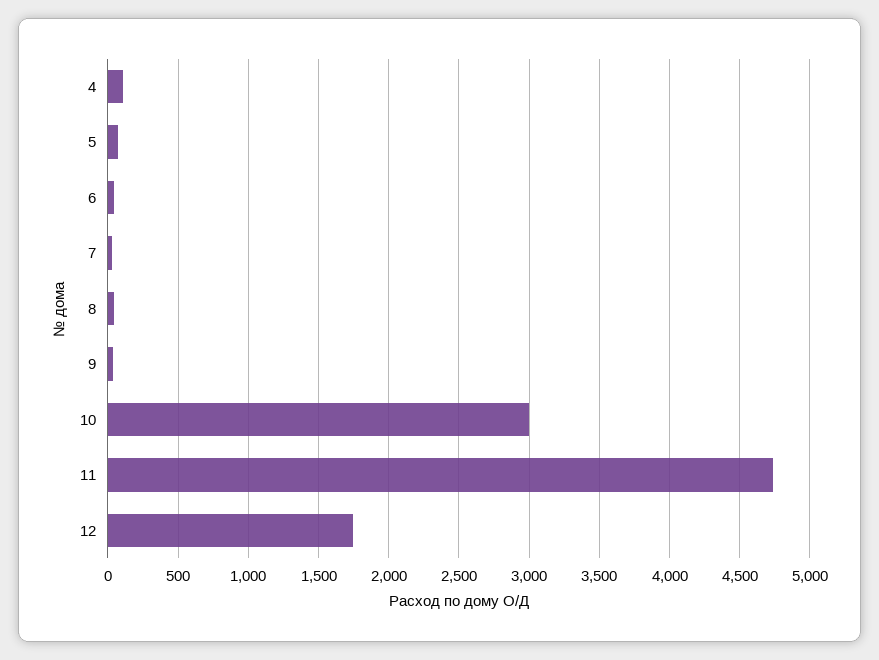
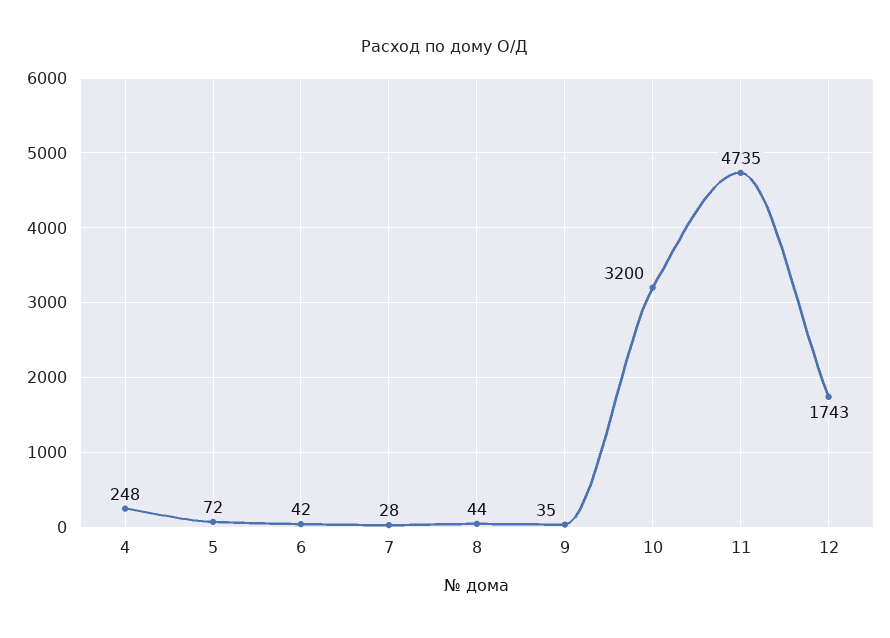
4: 100 -> 248
10: 3000 -> 3200

